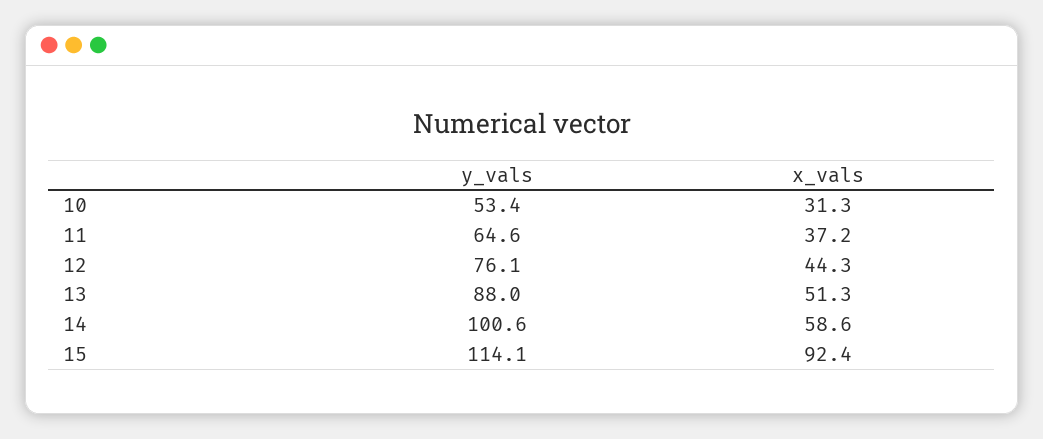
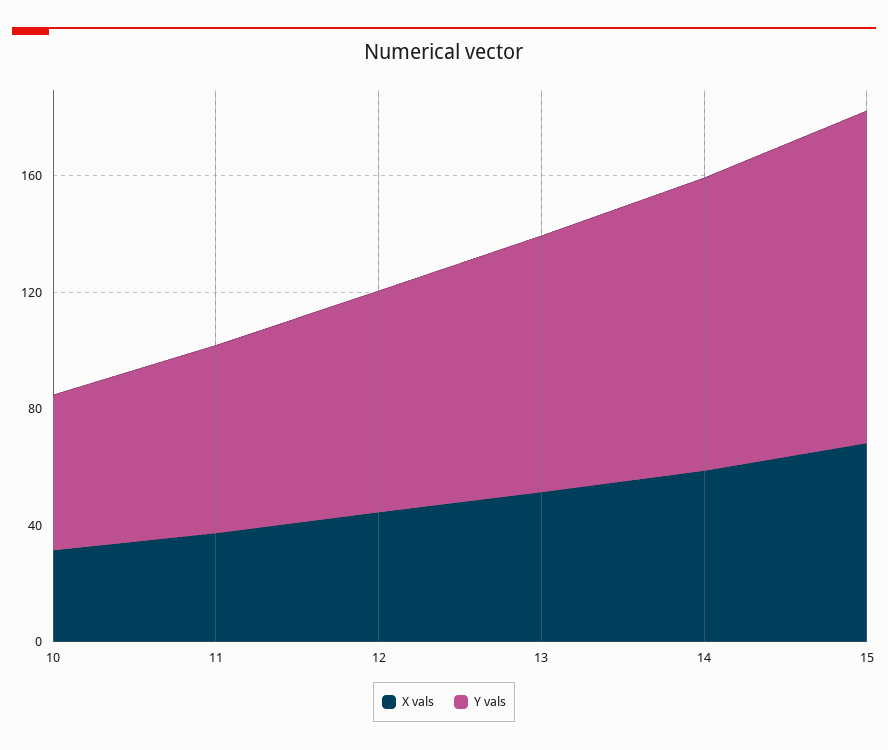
x_vals, 15: 92.4 -> 70

